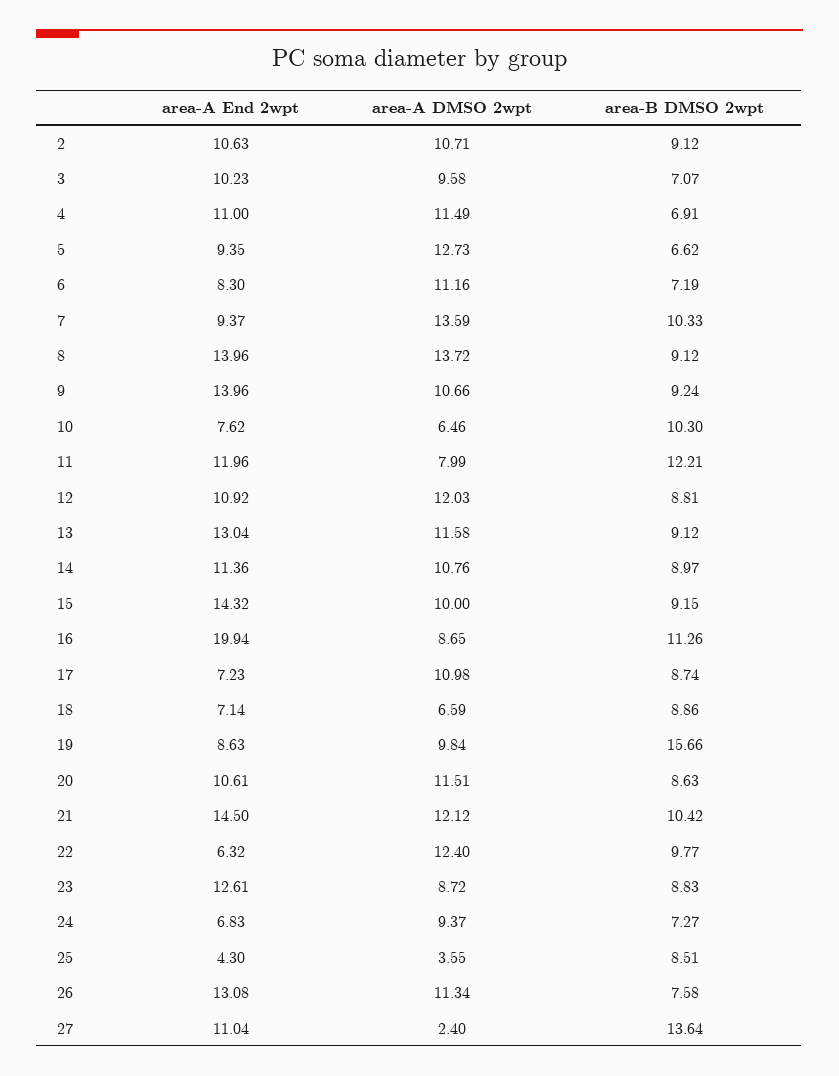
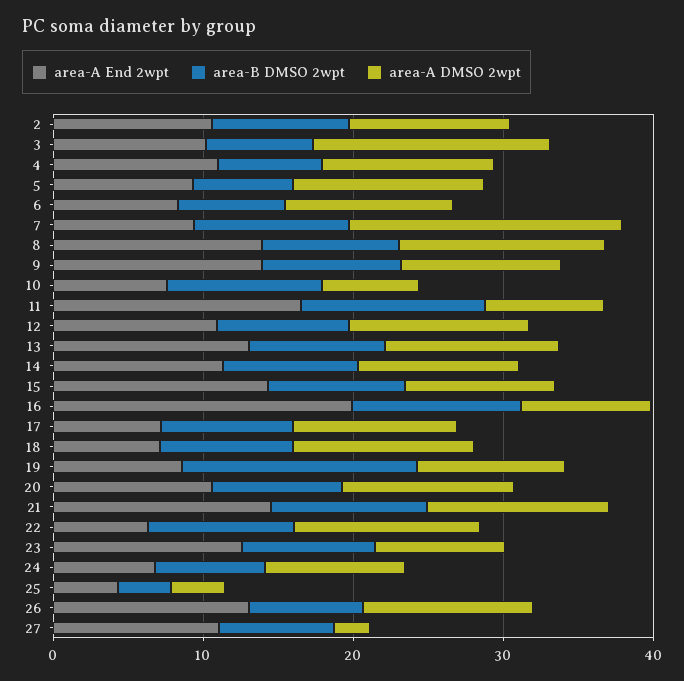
area-A DMSO 2wpt, 3: 9.58 -> 16
area-A DMSO 2wpt, 7: 13.59 -> 18
area-A End 2wpt, 11: 11.96 -> 16
area-A DMSO 2wpt, 18: 6.59 -> 12
area-B DMSO 2wpt, 25: 8.51 -> 4
area-B DMSO 2wpt, 27: 13.64 -> 8

